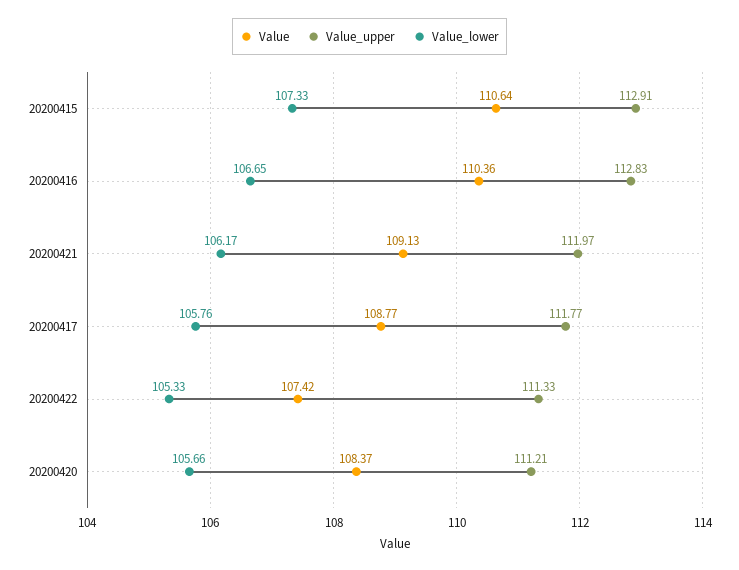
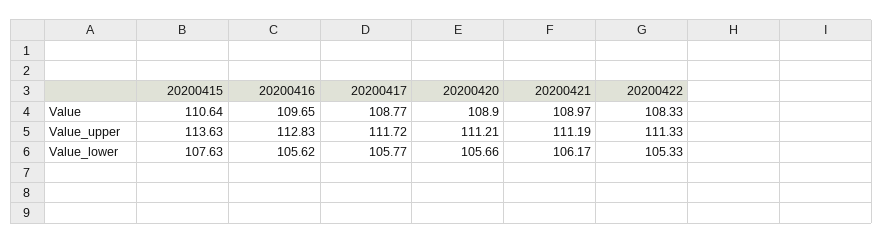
Value_upper, 20200415: 112.91 -> 113.63
Value_lower, 20200415: 107.33 -> 107.63
Value, 20200416: 110.36 -> 109.65
Value_lower, 20200416: 106.65 -> 105.62
Value, 20200421: 109.13 -> 108.97
Value_upper, 20200421: 111.97 -> 111.19
Value_upper, 20200417: 111.77 -> 111.72
Value_lower, 20200417: 105.76 -> 105.77
Value, 20200422: 107.42 -> 108.33
Value, 20200420: 108.37 -> 108.9

